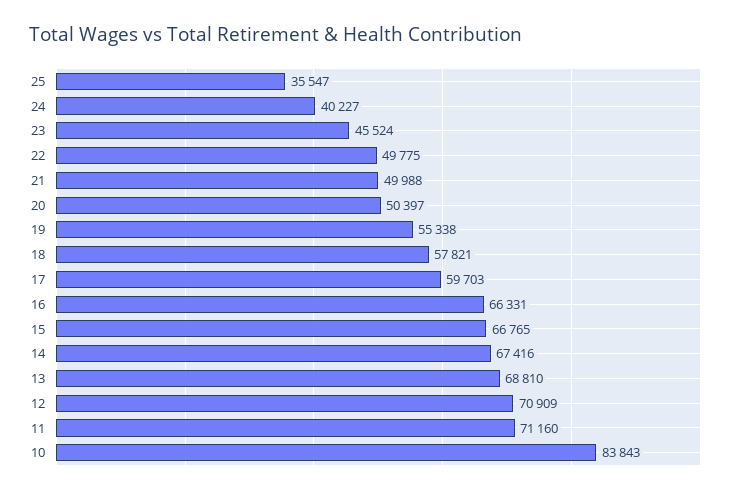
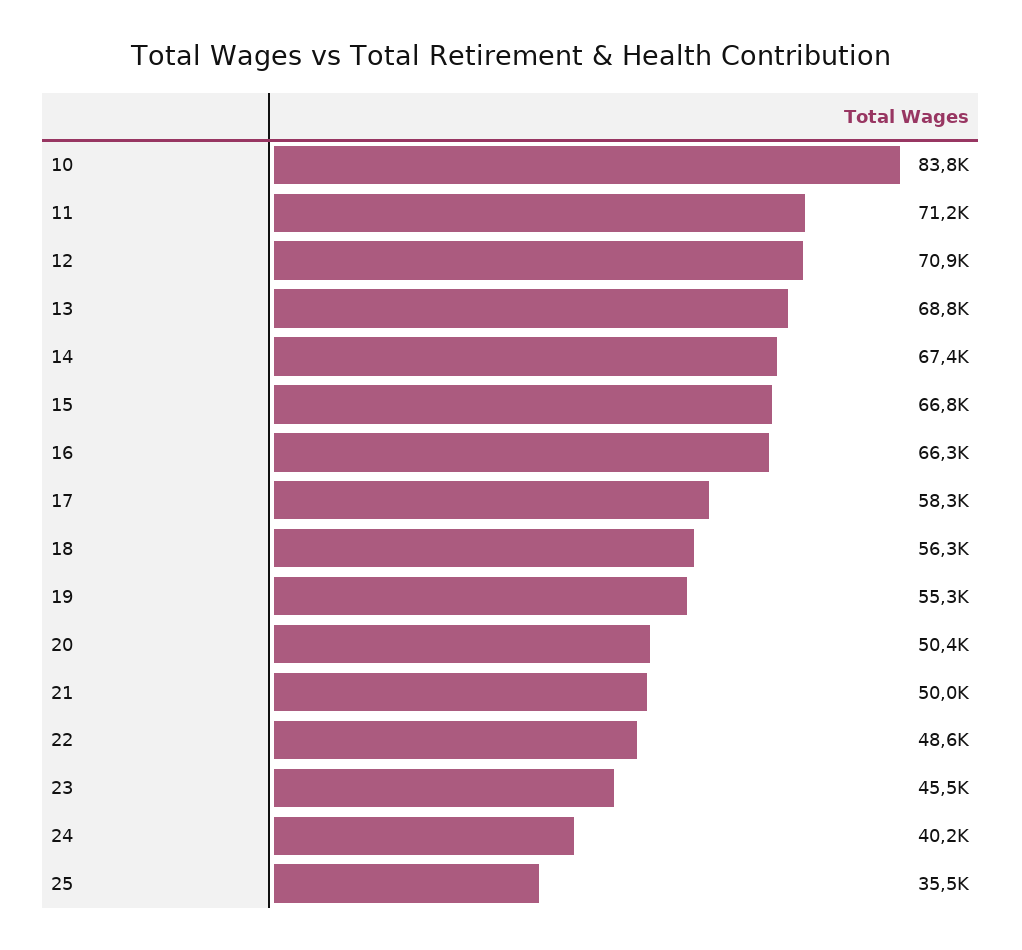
22: 49775 -> 48600
18: 57821 -> 56300
17: 59703 -> 58300

